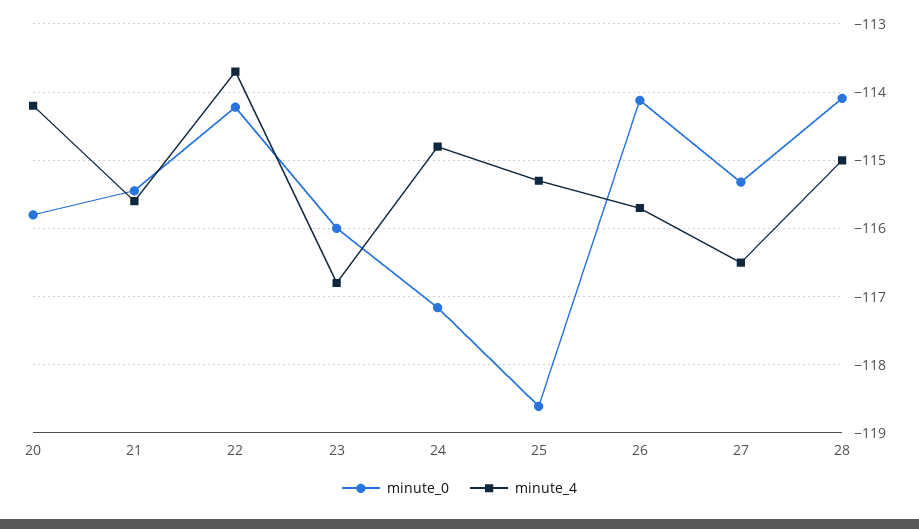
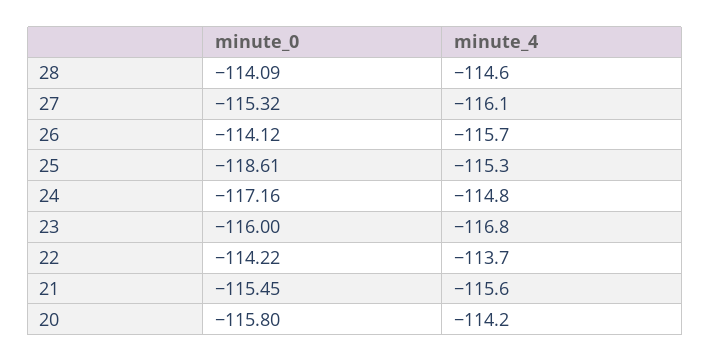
minute_4, 27: -116.5 -> -116.1
minute_4, 28: -115 -> -114.6

